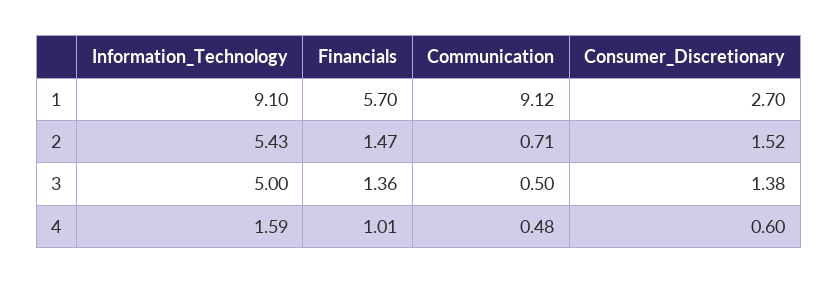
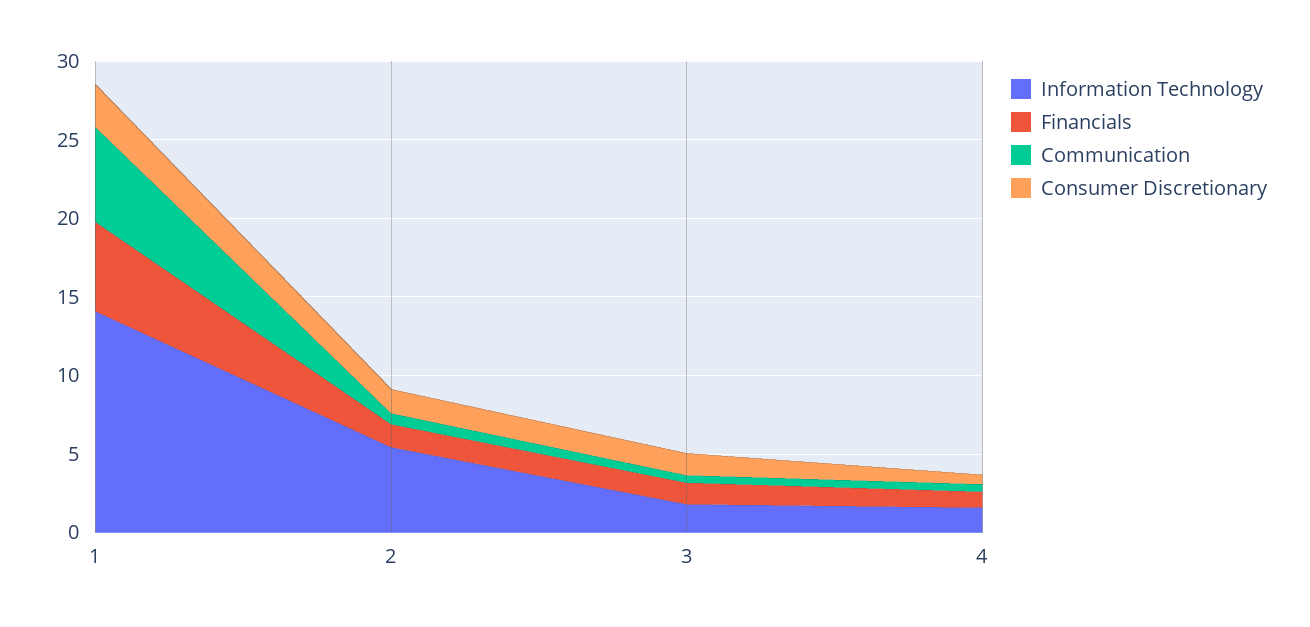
Information_Technology, 1: 9.1 -> 14
Communication, 1: 9.12 -> 6
Information_Technology, 3: 5 -> 2

